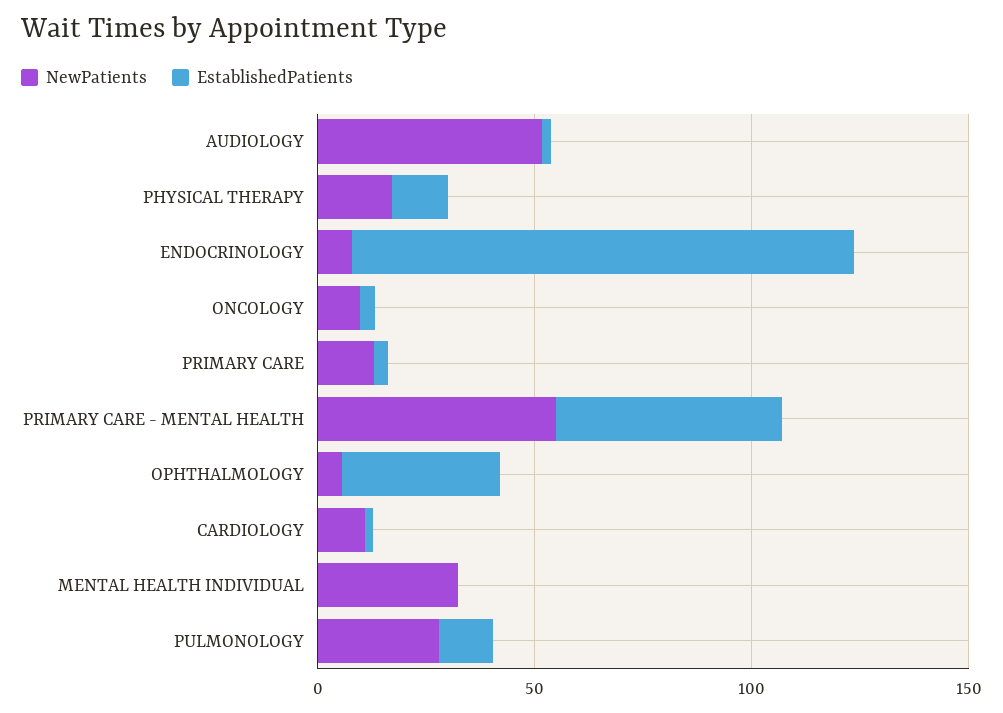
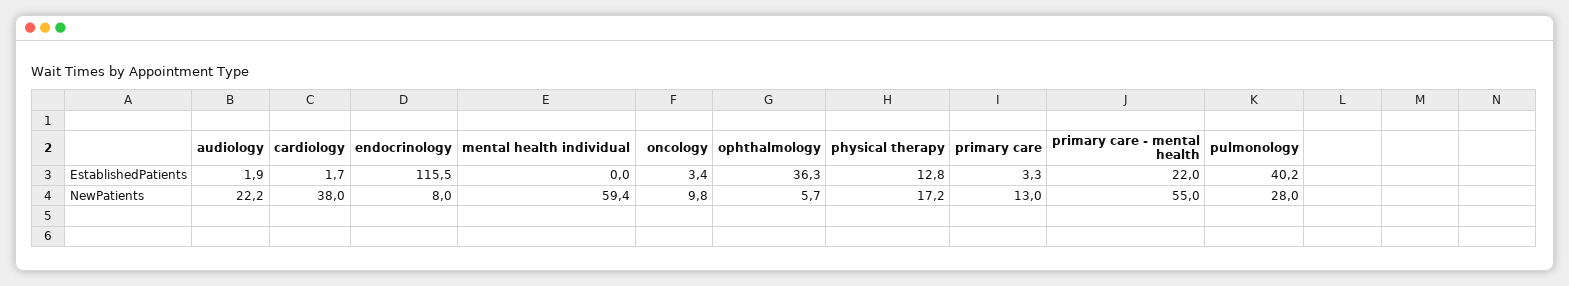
NewPatients, AUDIOLOGY: 50 -> 22.2
EstablishedPatients, PRIMARY CARE - MENTAL HEALTH: 50 -> 22
NewPatients, CARDIOLOGY: 10 -> 38
NewPatients, MENTAL HEALTH INDIVIDUAL: 30 -> 59.4
EstablishedPatients, PULMONOLOGY: 10 -> 40.2

